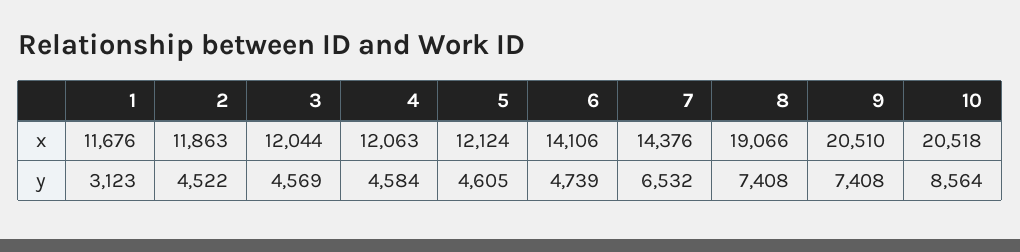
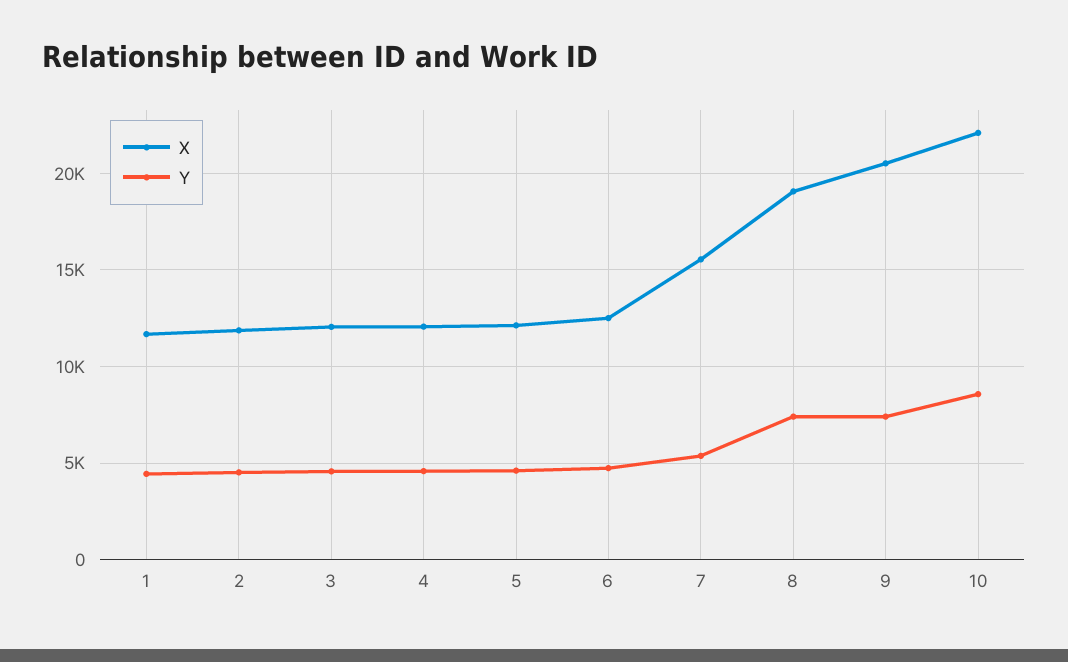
x, 6: 14106 -> 12500
x, 7: 14376 -> 15500
x, 10: 20518 -> 22000
y, 1: 3123 -> 4500
y, 7: 6532 -> 5500

